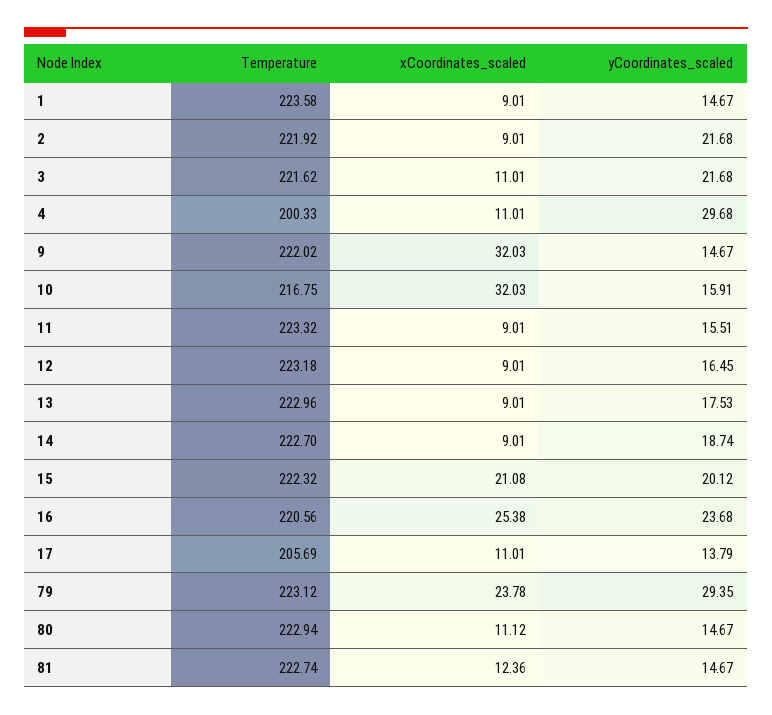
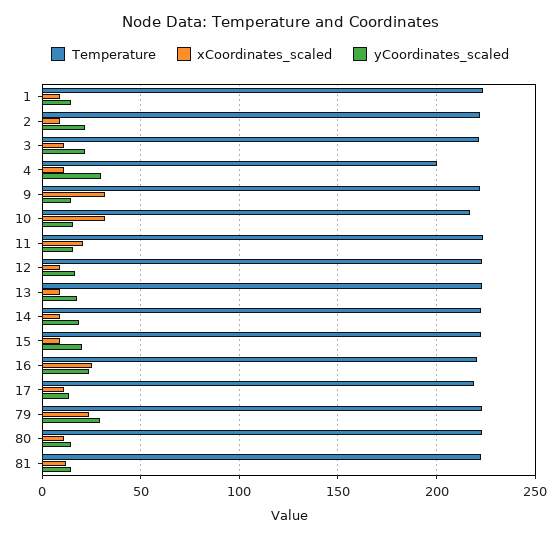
xCoordinates_scaled, 11: 9.01 -> 20
xCoordinates_scaled, 15: 21.08 -> 10
Temperature, 17: 205.69 -> 220

